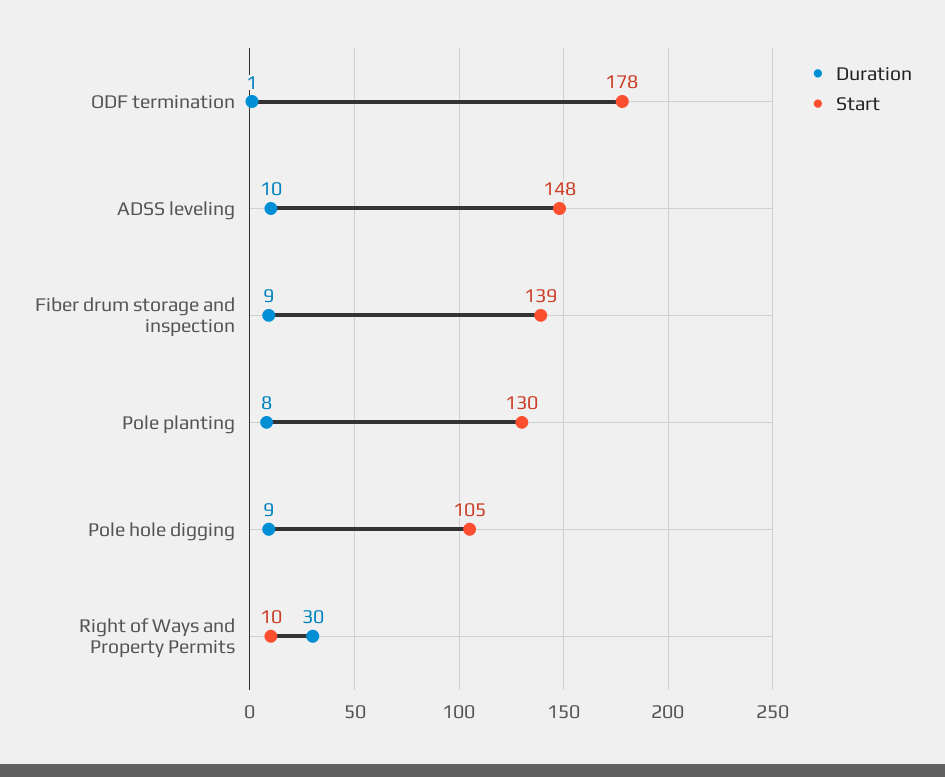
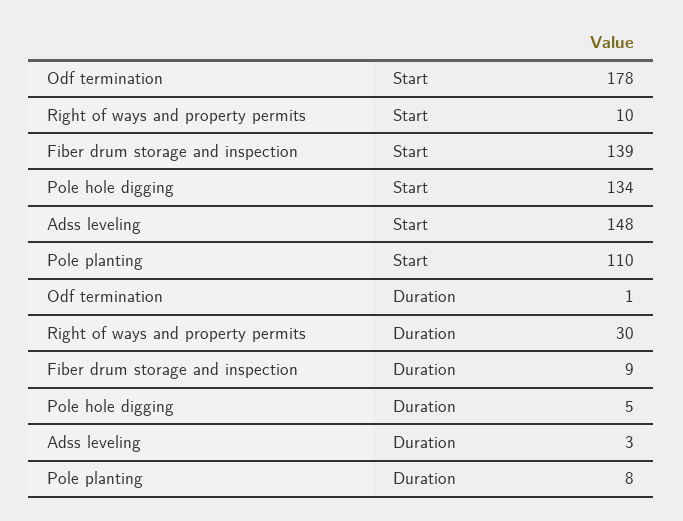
Duration, ADSS leveling: 10 -> 3
Start, Pole planting: 130 -> 110
Duration, Pole hole digging: 9 -> 5
Start, Pole hole digging: 105 -> 134

